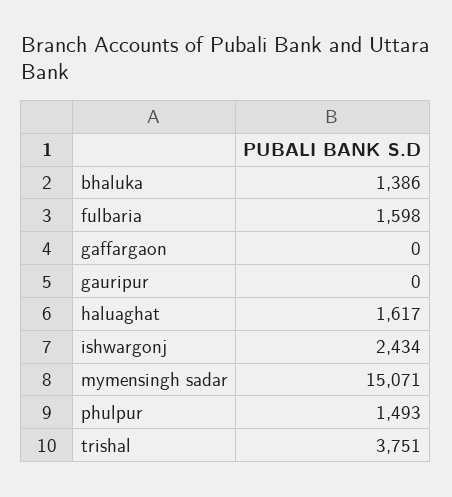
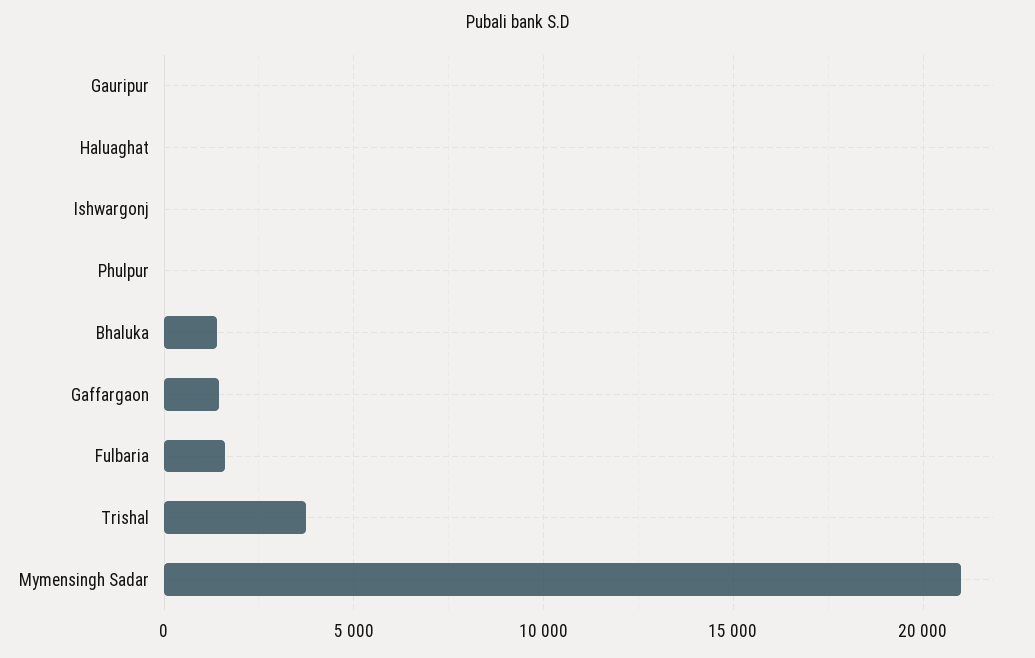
gaffargaon: 0 -> 1500
haluaghat: 1617 -> 0
ishwargonj: 2434 -> 0
mymensingh sadar: 15071 -> 21000
phulpur: 1493 -> 0

